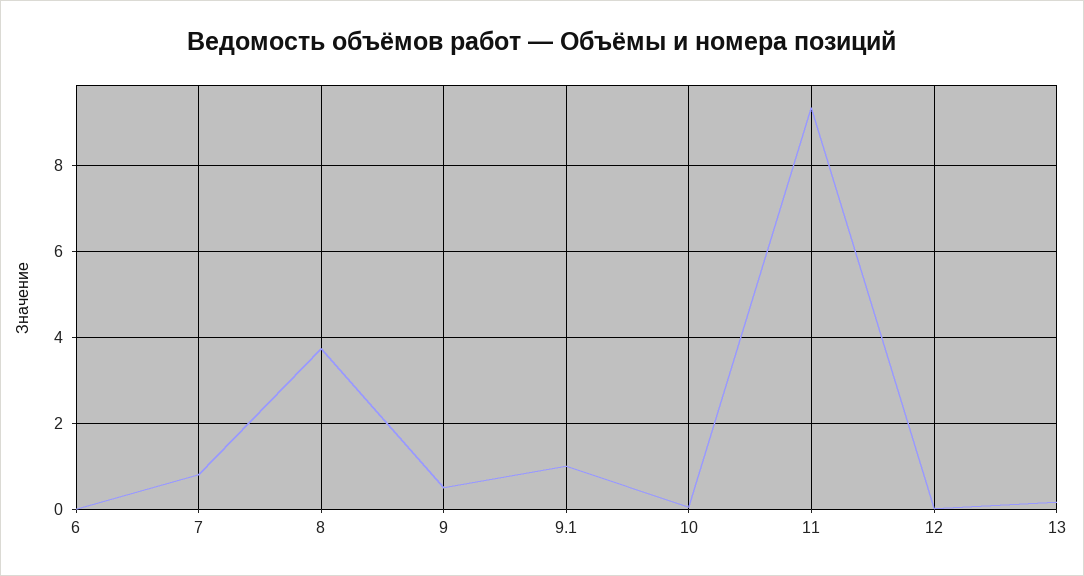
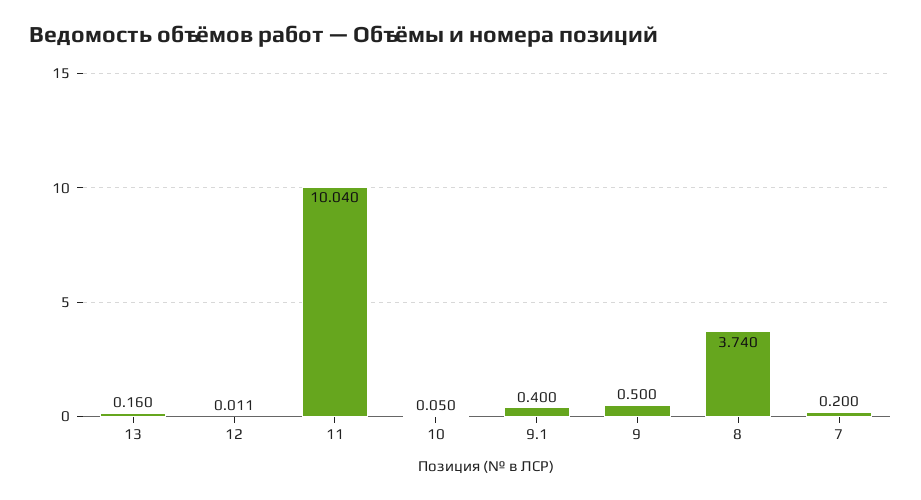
6: 0 -> none
7: 0.8 -> 0.2
9.1: 1 -> 0.4
11: 9.4 -> 10.04

